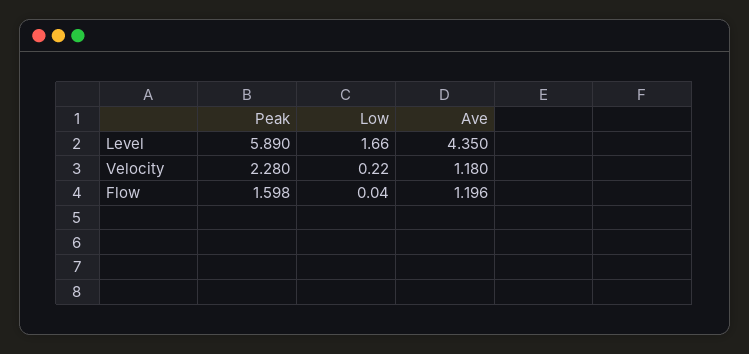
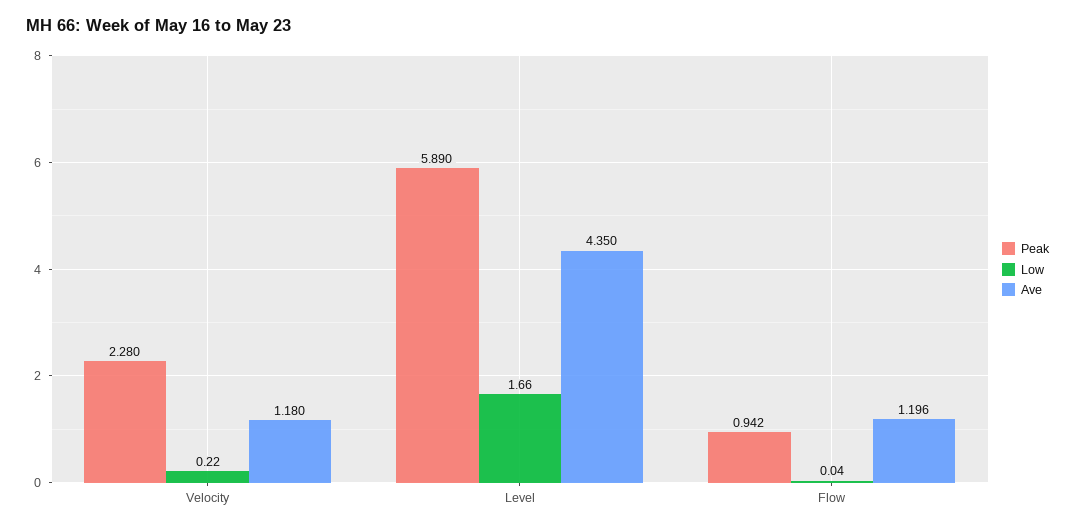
Peak, Flow: 1.598 -> 0.942

